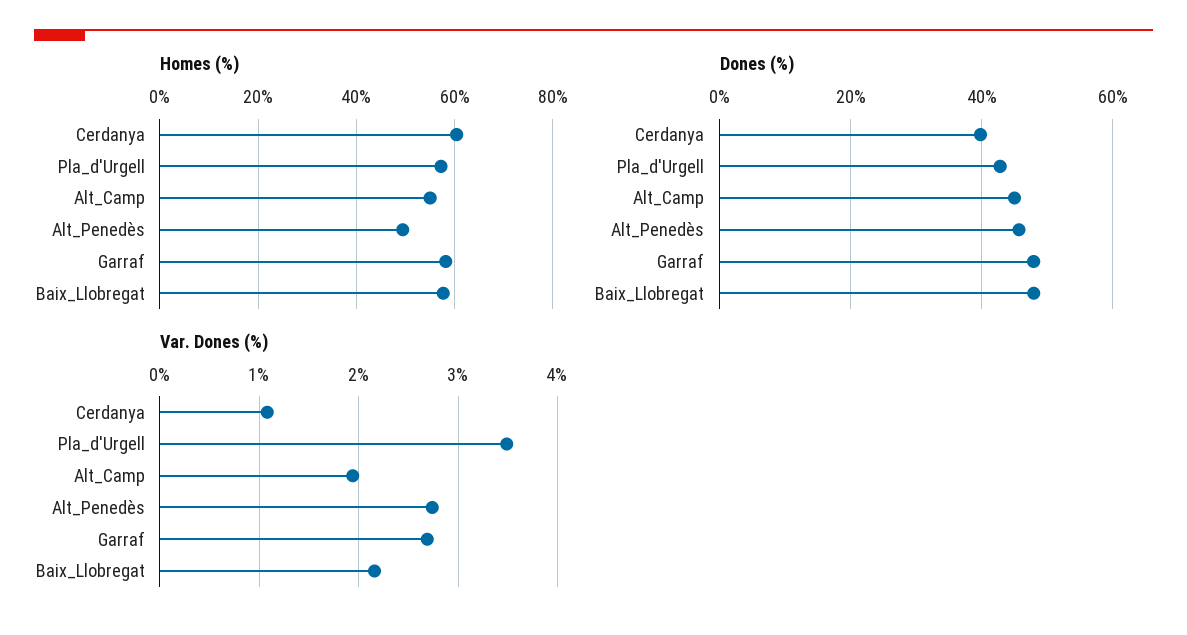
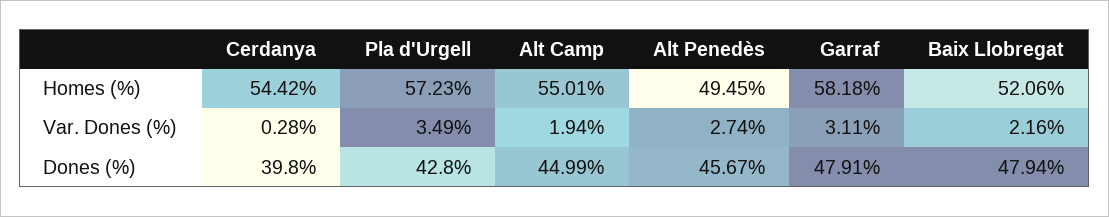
Homes (%), Cerdanya: 60 -> 54.42
Homes (%), Baix_Llobregat: 58 -> 52.06
Var. Dones (%), Cerdanya: 1.1 -> 0.28
Var. Dones (%), Garraf: 2.7 -> 3.11

